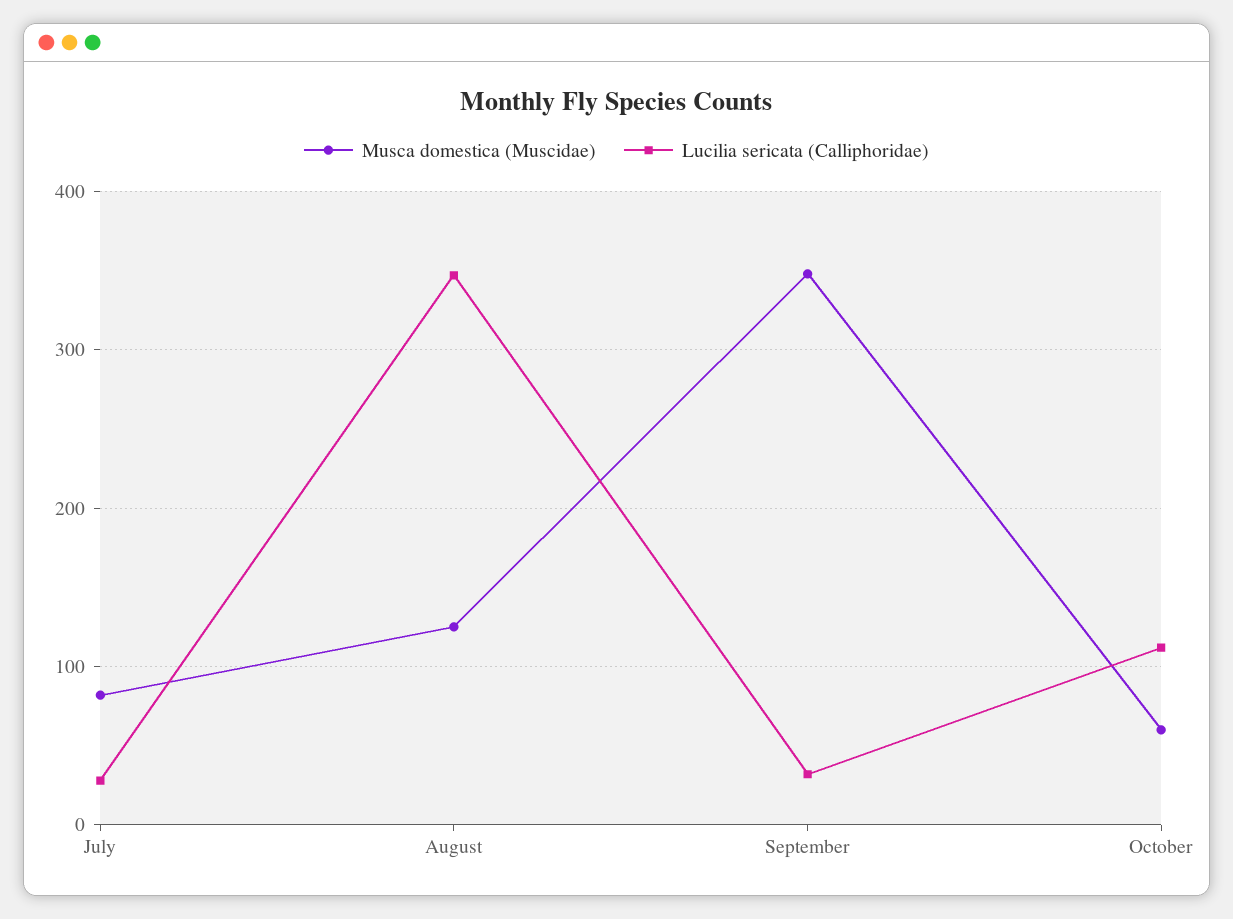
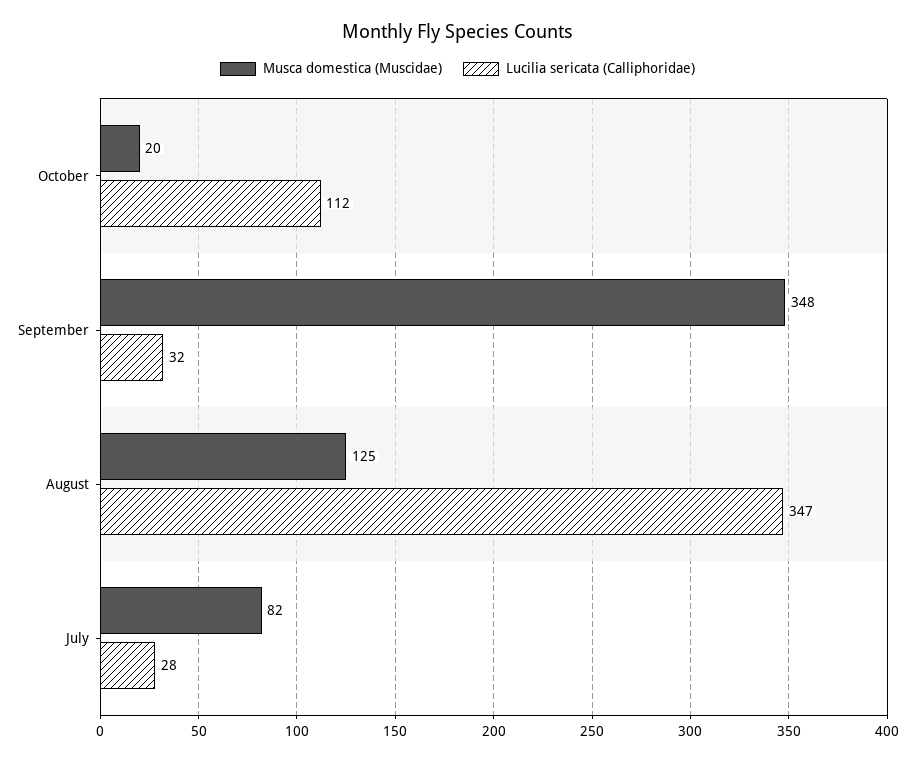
Musca domestica (Muscidae), October: 60 -> 20

